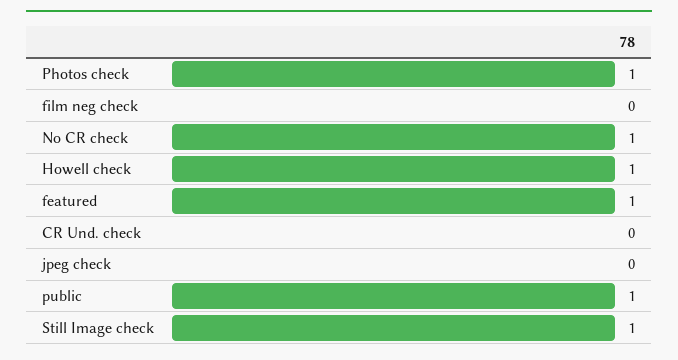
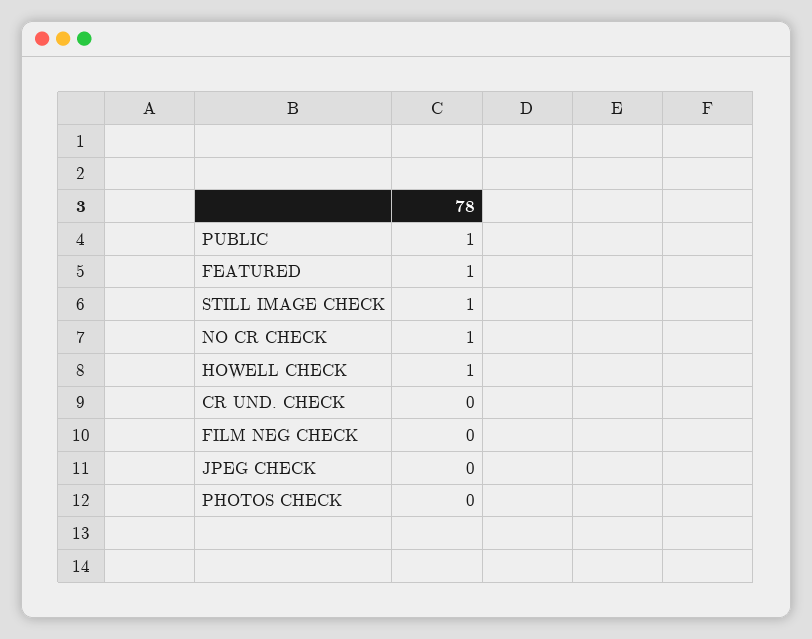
Photos check: 1 -> 0

